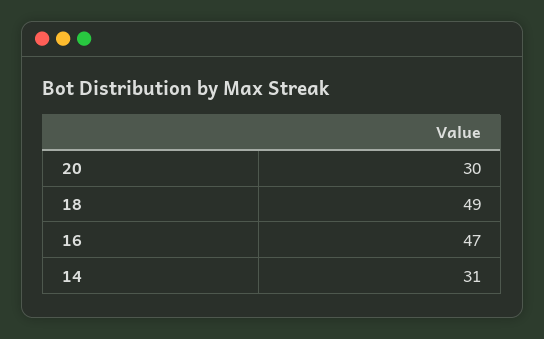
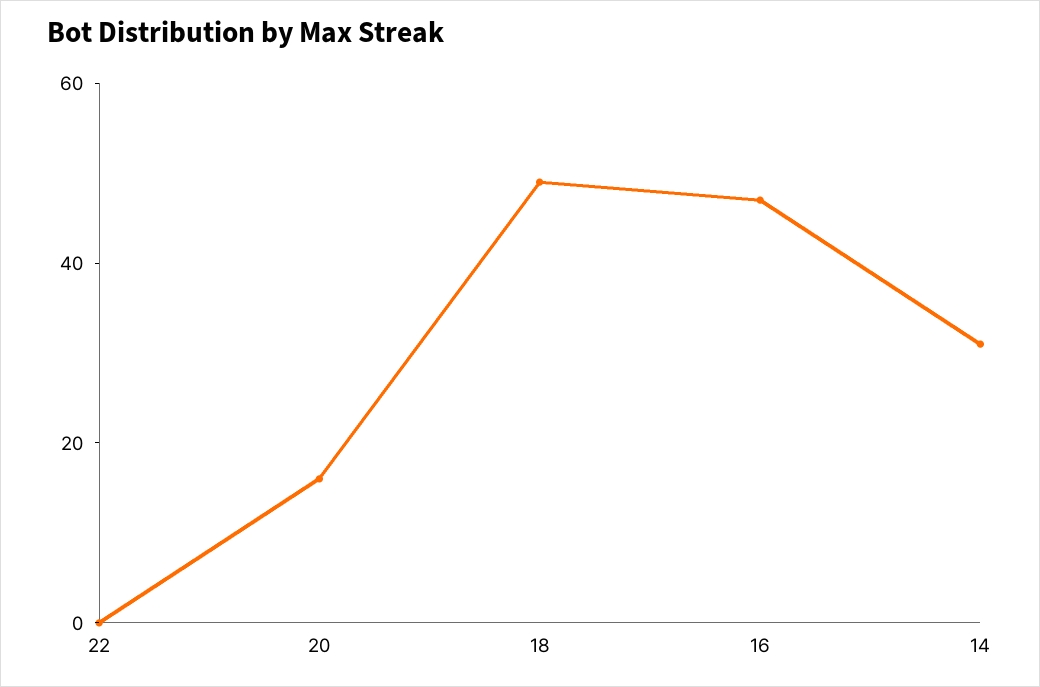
20: 30 -> 15
22: none -> 0

